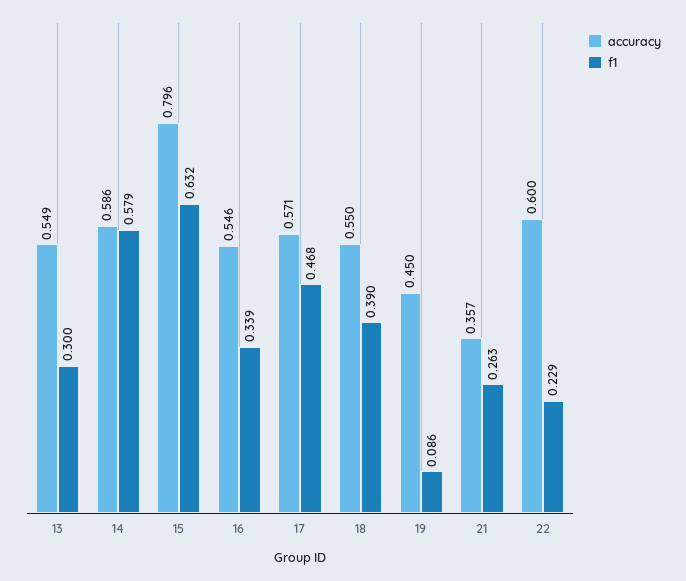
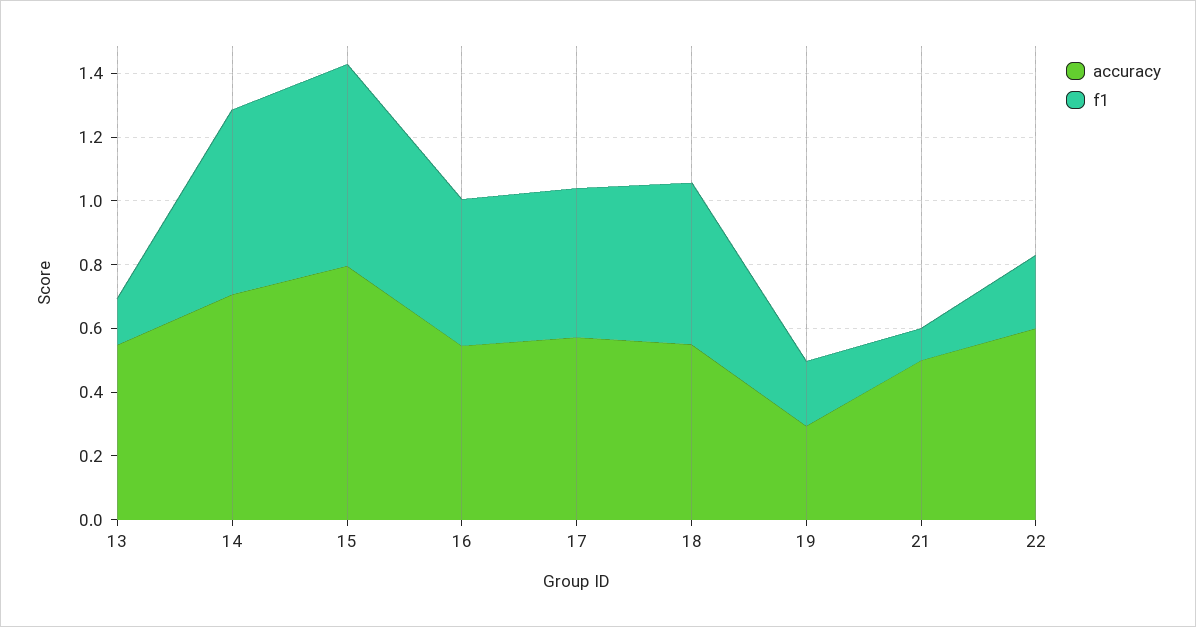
f1, 13: 0.3 -> 0.15
accuracy, 14: 0.586 -> 0.7
f1, 16: 0.339 -> 0.45
f1, 18: 0.39 -> 0.5
accuracy, 19: 0.45 -> 0.3
f1, 19: 0.086 -> 0.2
accuracy, 21: 0.357 -> 0.5
f1, 21: 0.263 -> 0.1

